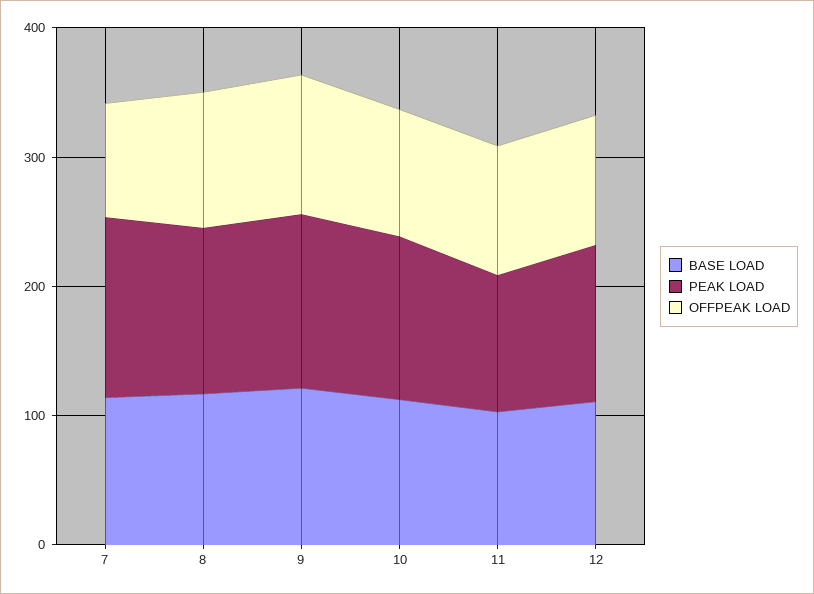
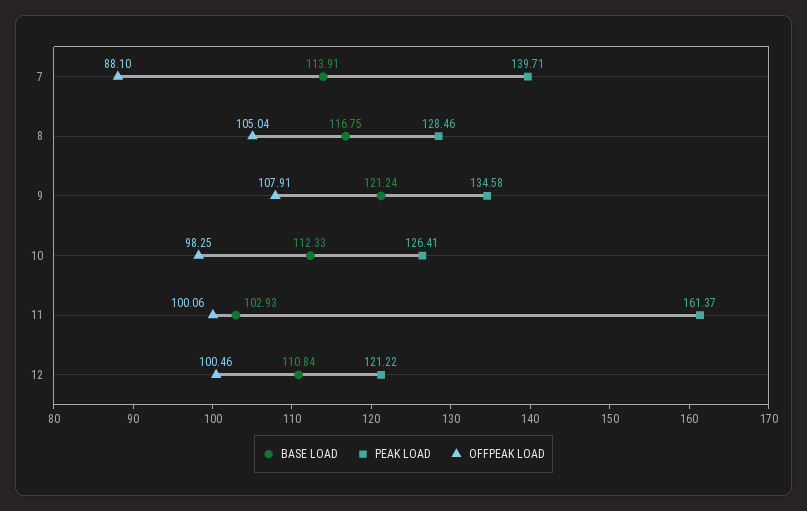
PEAK LOAD, 11: 100 -> 161.37

